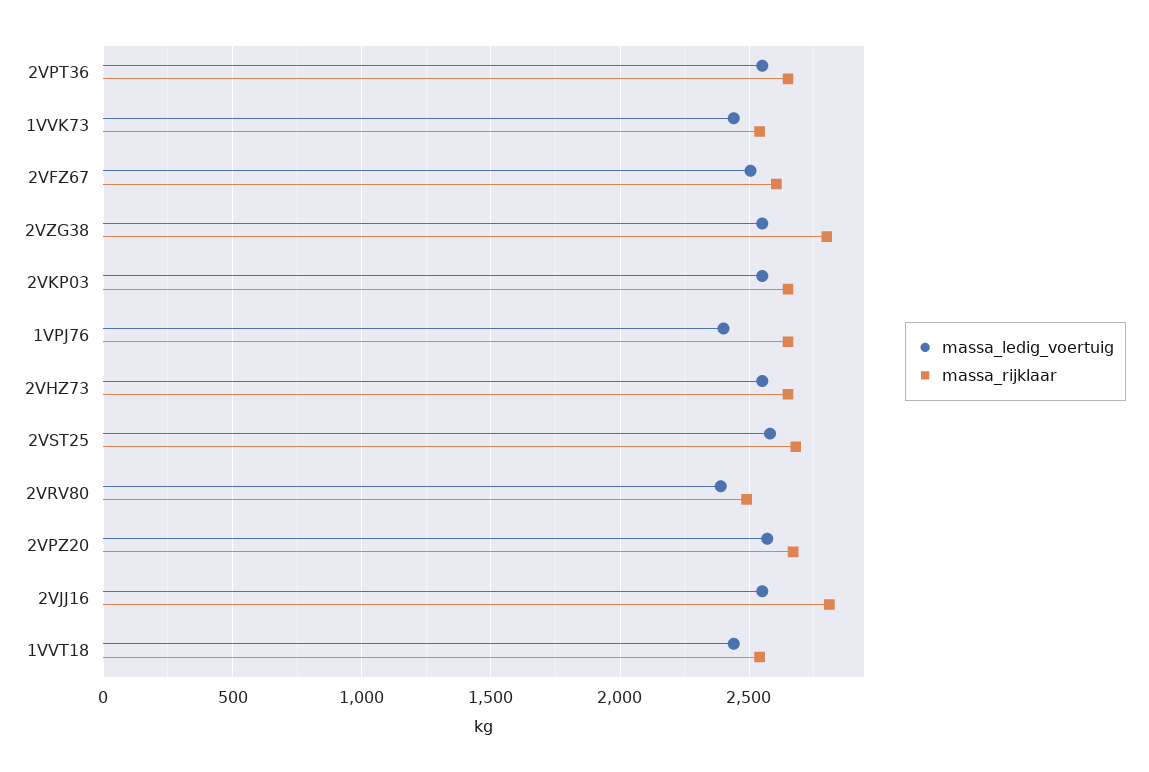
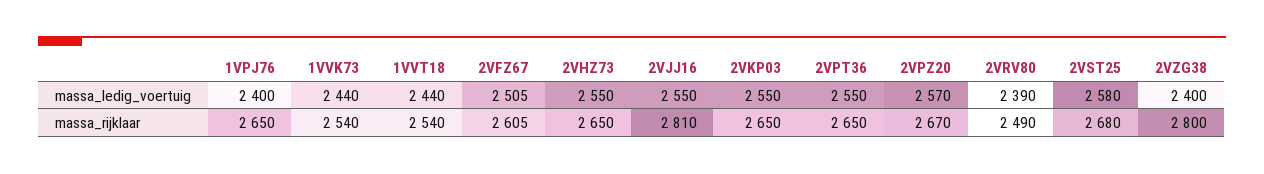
massa_ledig_voertuig, 2VZG38: 2550 -> 2400

